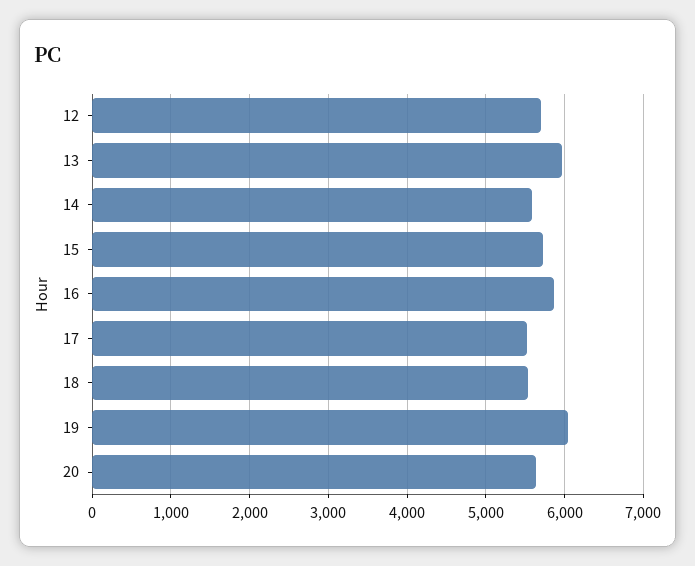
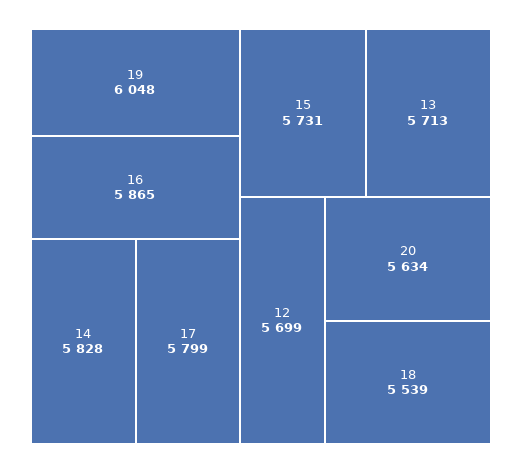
13: 6000 -> 5713
14: 5600 -> 5828
17: 5500 -> 5799

